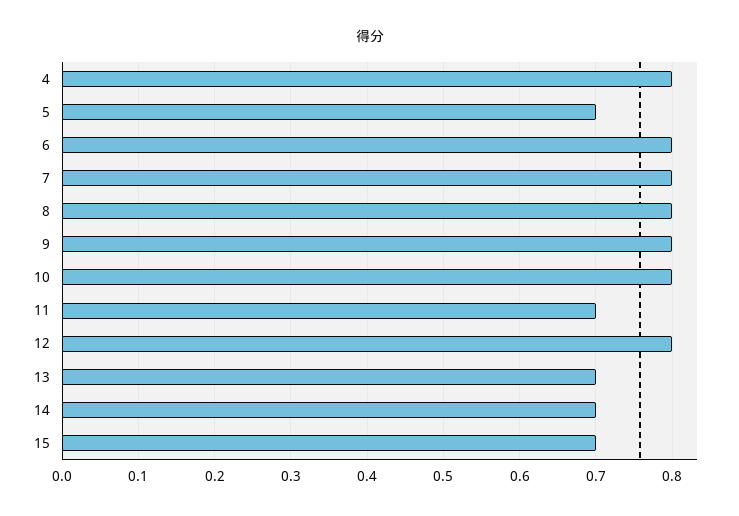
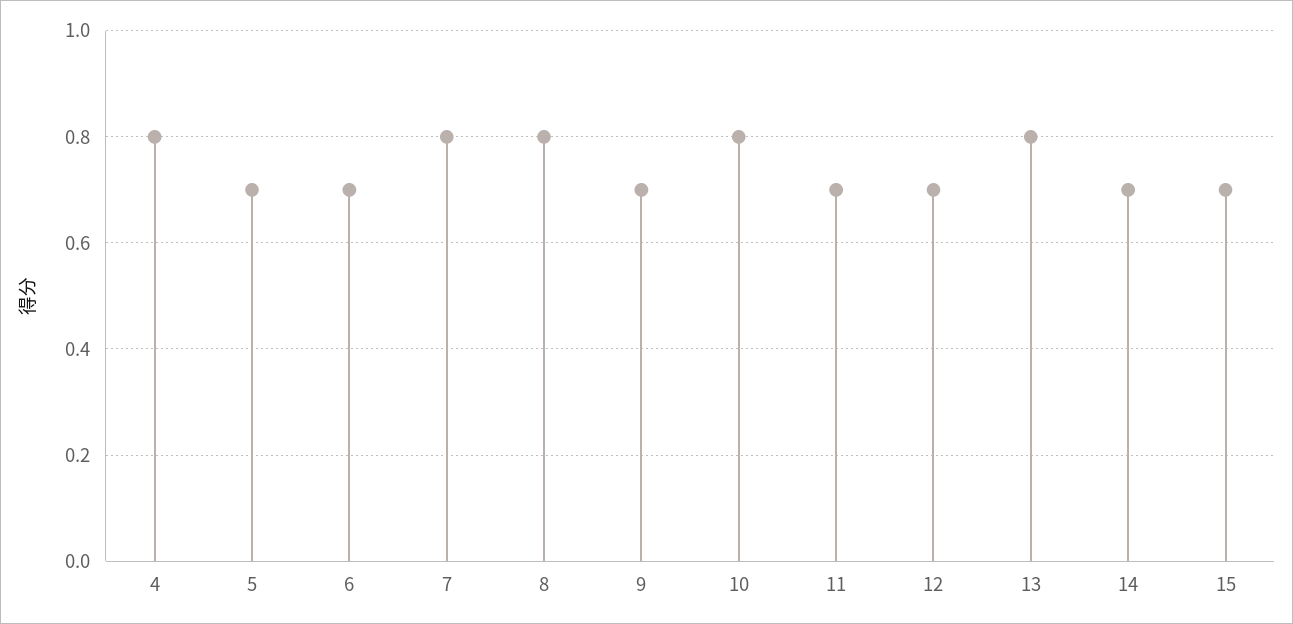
6: 0.8 -> 0.7
9: 0.8 -> 0.7
12: 0.8 -> 0.7
13: 0.7 -> 0.8

